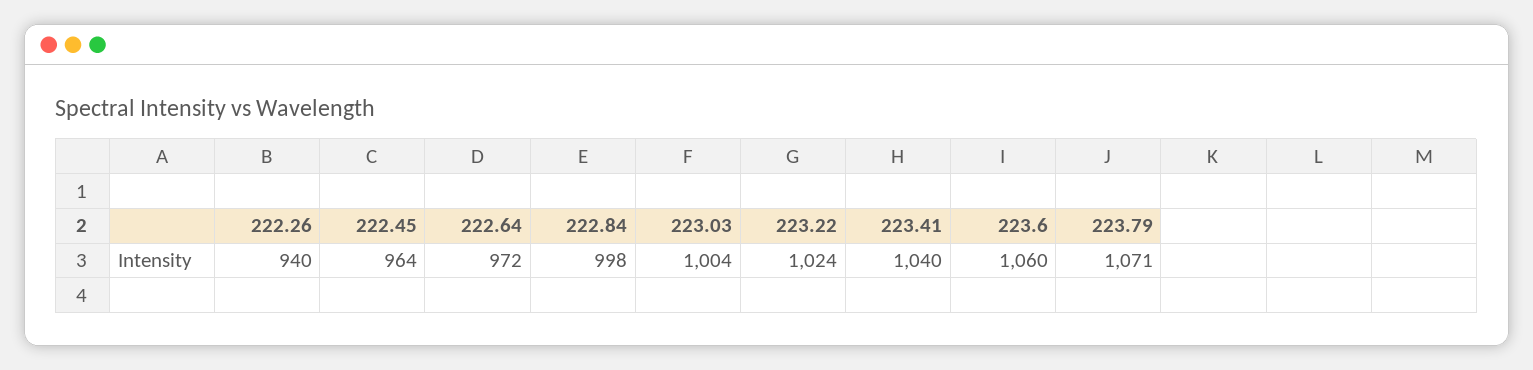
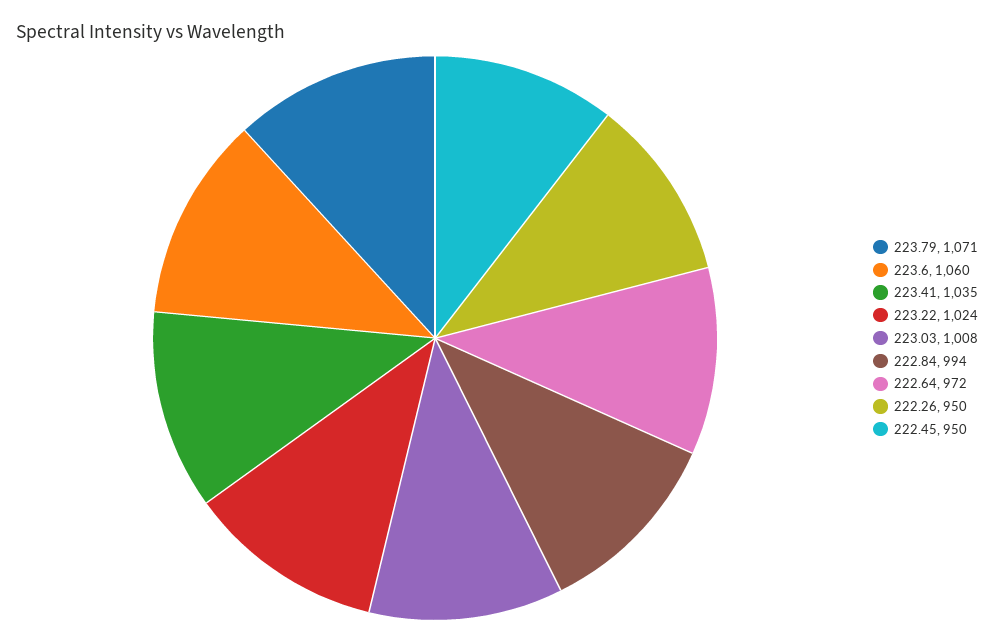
222.26: 940 -> 950
222.45: 964 -> 950
222.84: 998 -> 994
223.03: 1004 -> 1008
223.41: 1040 -> 1035

